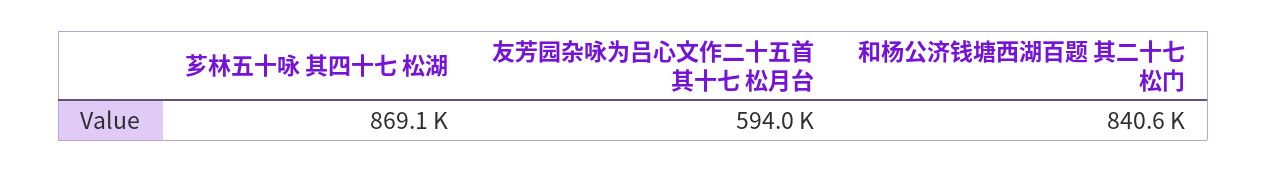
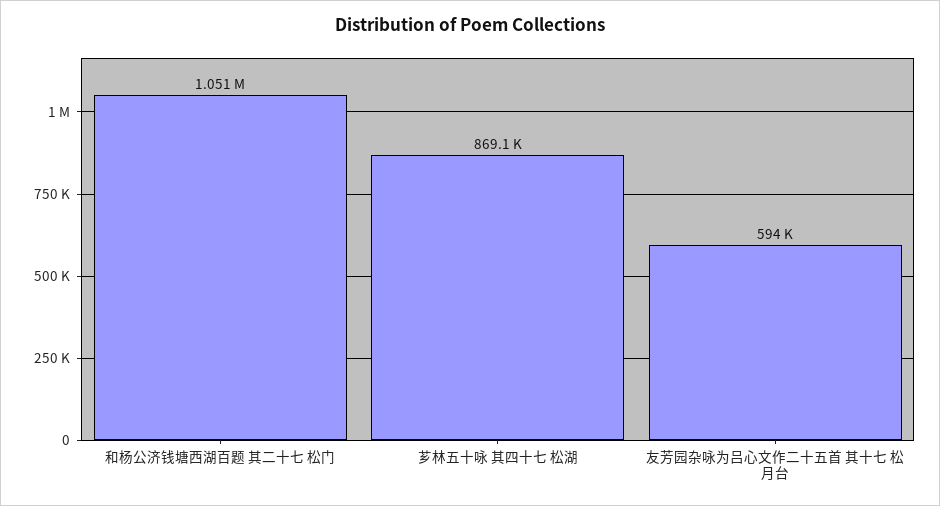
和杨公济钱塘西湖百题 其二十七 松门: 840600 -> 1051000

